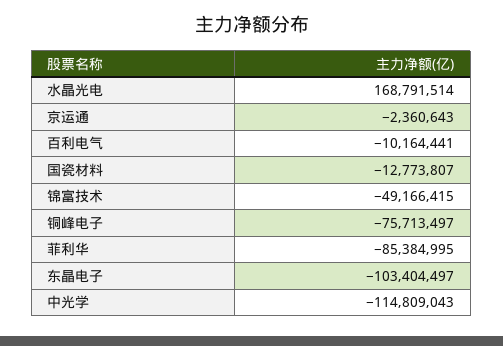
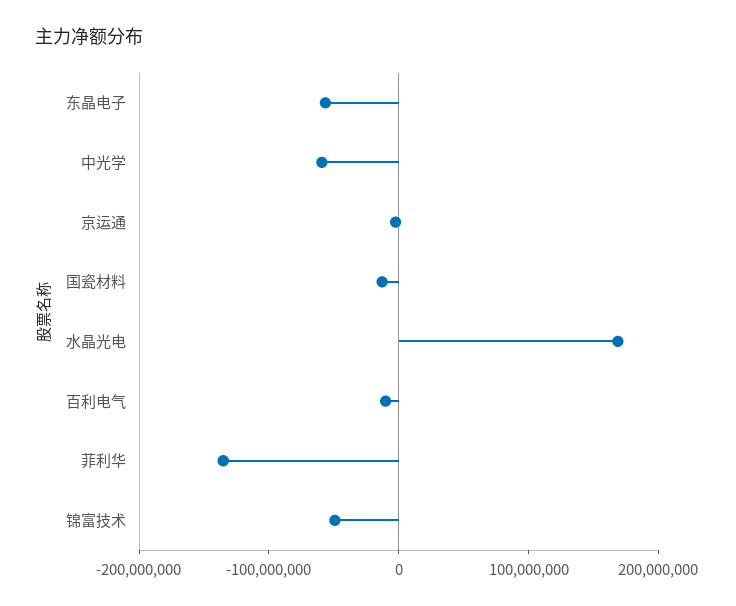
铜峰电子: -75713497 -> none
菲利华: -85384995 -> -140000000
东晶电子: -103404497 -> -60000000
中光学: -114809043 -> -60000000

